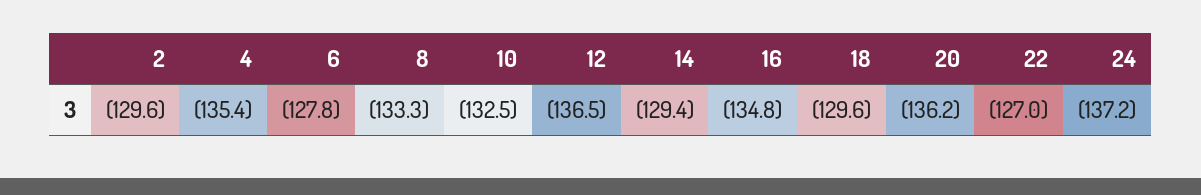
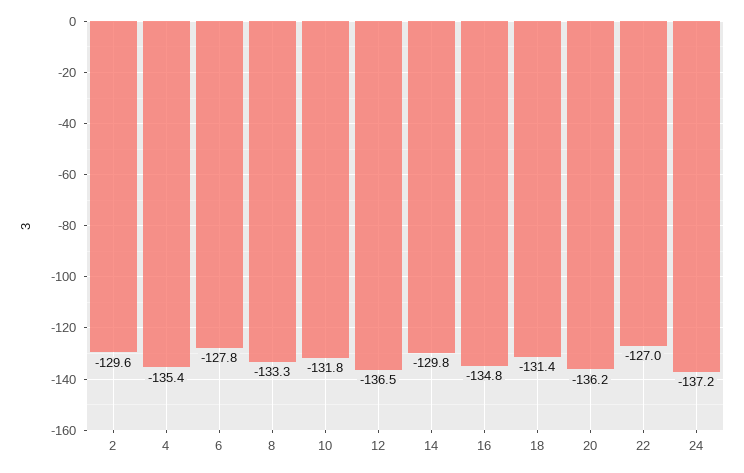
10: -132.5 -> -131.8
14: -129.4 -> -129.8
18: -129.6 -> -131.4

